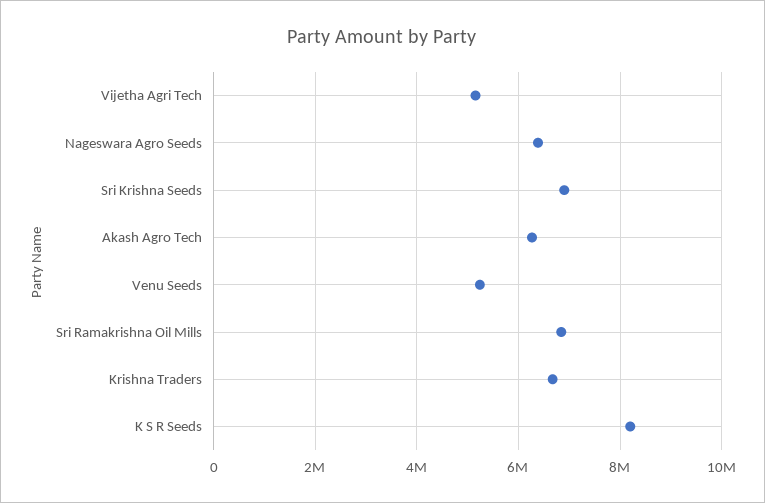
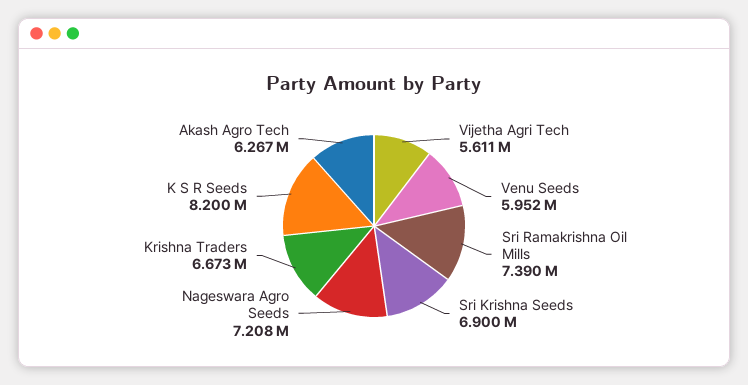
Vijetha Agri Tech: 5200000 -> 5611000
Nageswara Agro Seeds: 6400000 -> 7208000
Venu Seeds: 5200000 -> 5952000
Sri Ramakrishna Oil Mills: 6800000 -> 7390000

